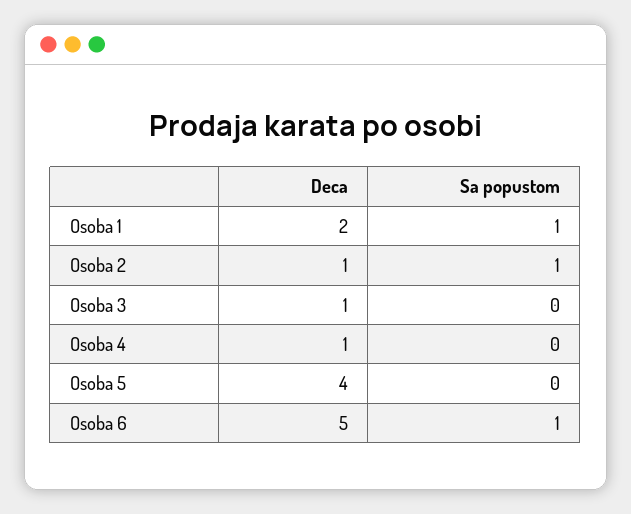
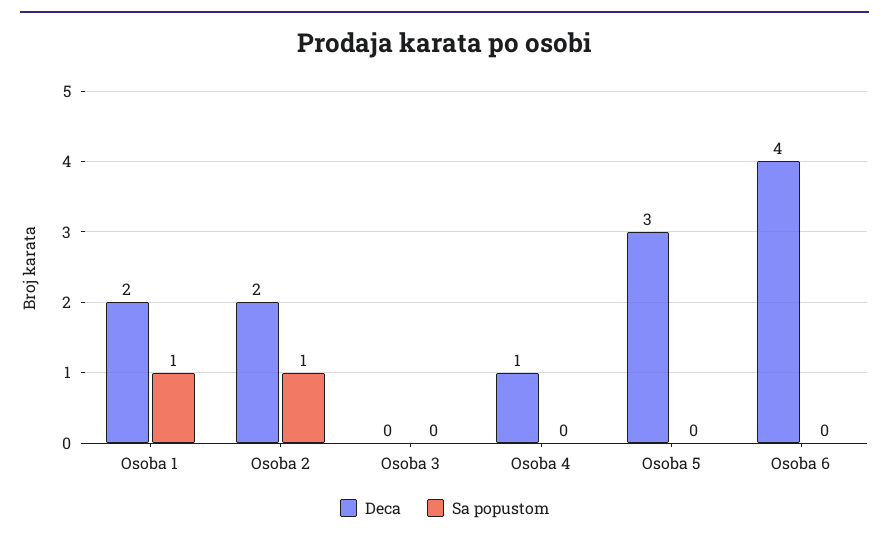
Deca, Osoba 2: 1 -> 2
Deca, Osoba 3: 1 -> 0
Deca, Osoba 5: 4 -> 3
Deca, Osoba 6: 5 -> 4
Sa popustom, Osoba 6: 1 -> 0

